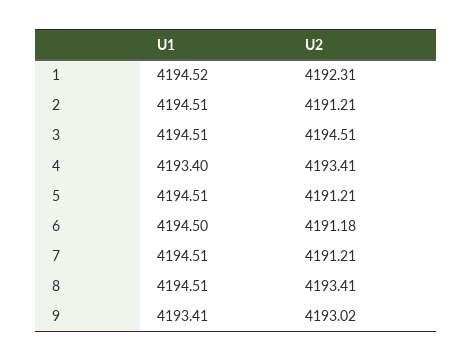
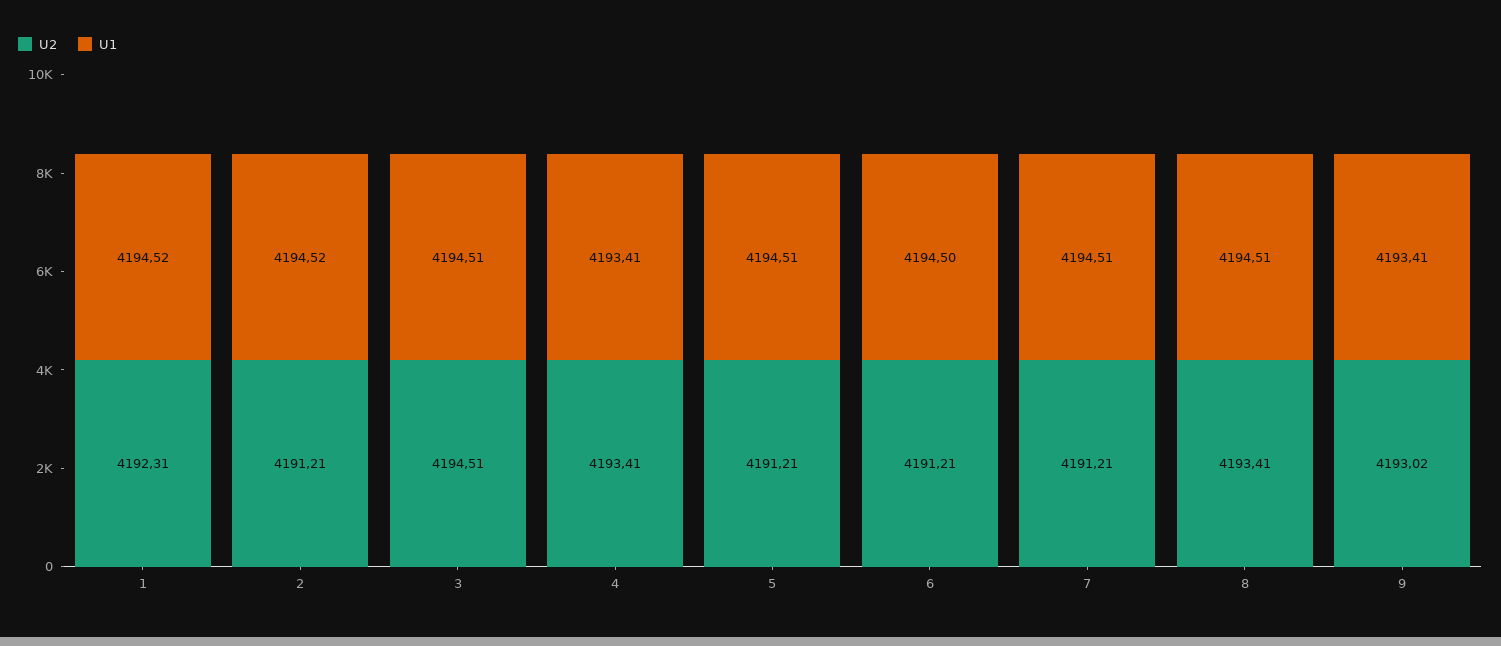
U1, 2: 4194.51 -> 4194.52
U1, 4: 4193.4 -> 4193.41
U2, 6: 4191.18 -> 4191.21

